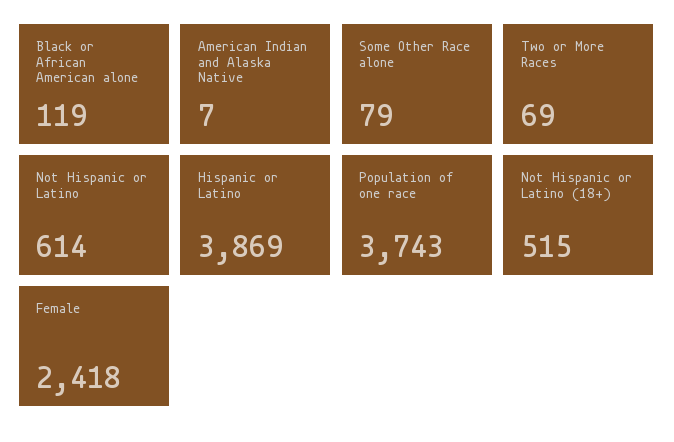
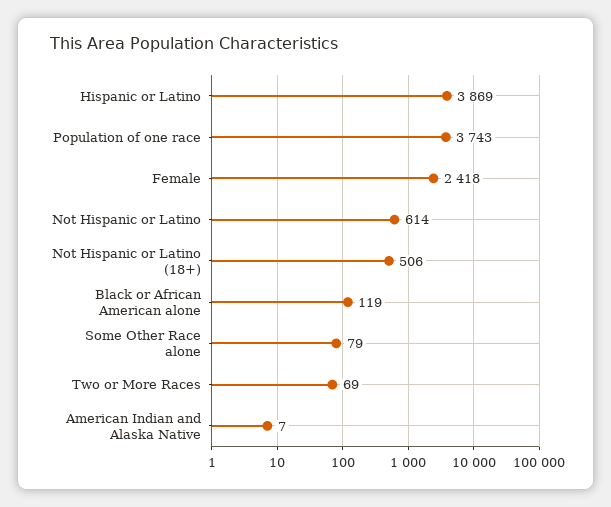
Not Hispanic or Latino (18+): 515 -> 506

